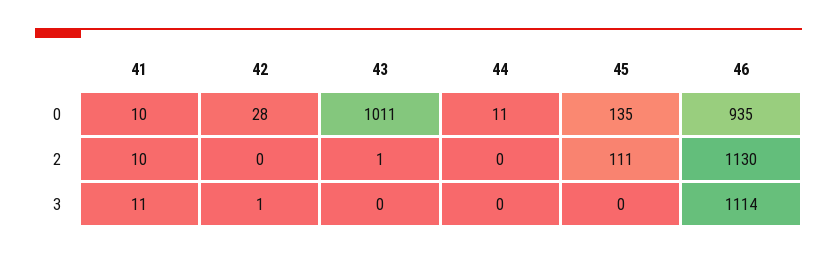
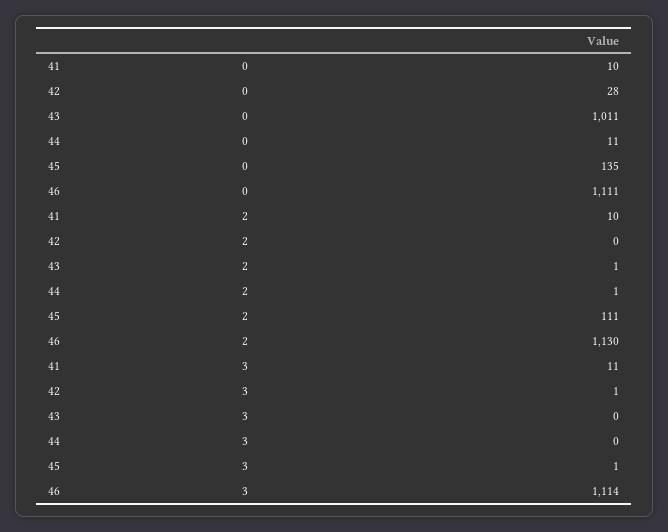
46, 0: 935 -> 1111
44, 2: 0 -> 1
45, 3: 0 -> 1

